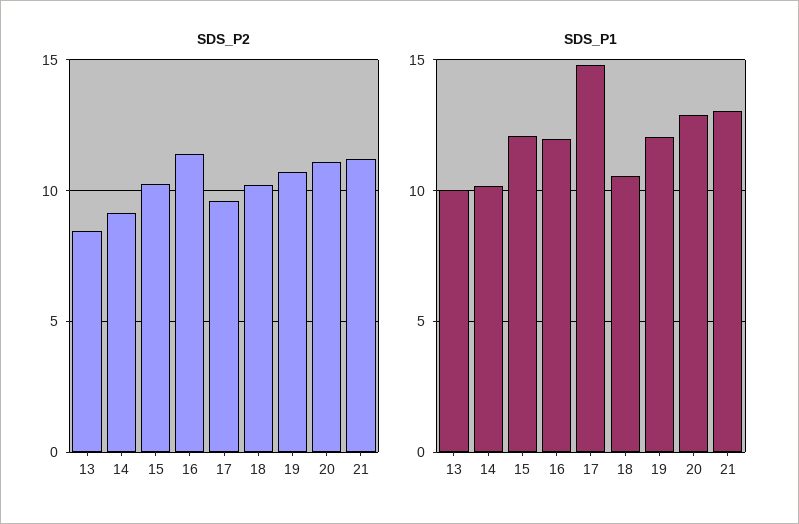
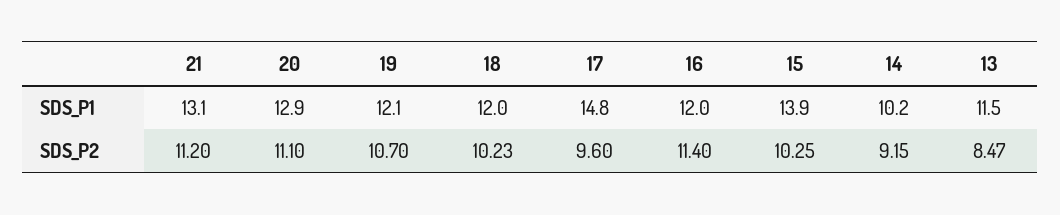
SDS_P1, 13: 10 -> 11.5
SDS_P1, 15: 12 -> 13.9
SDS_P1, 18: 10.5 -> 12

